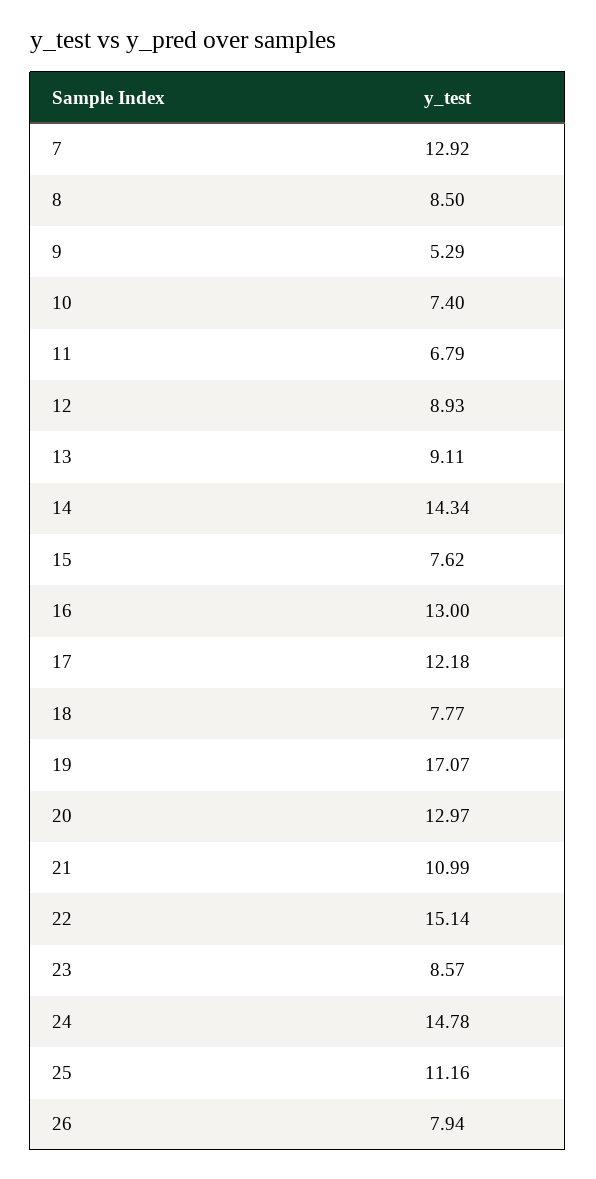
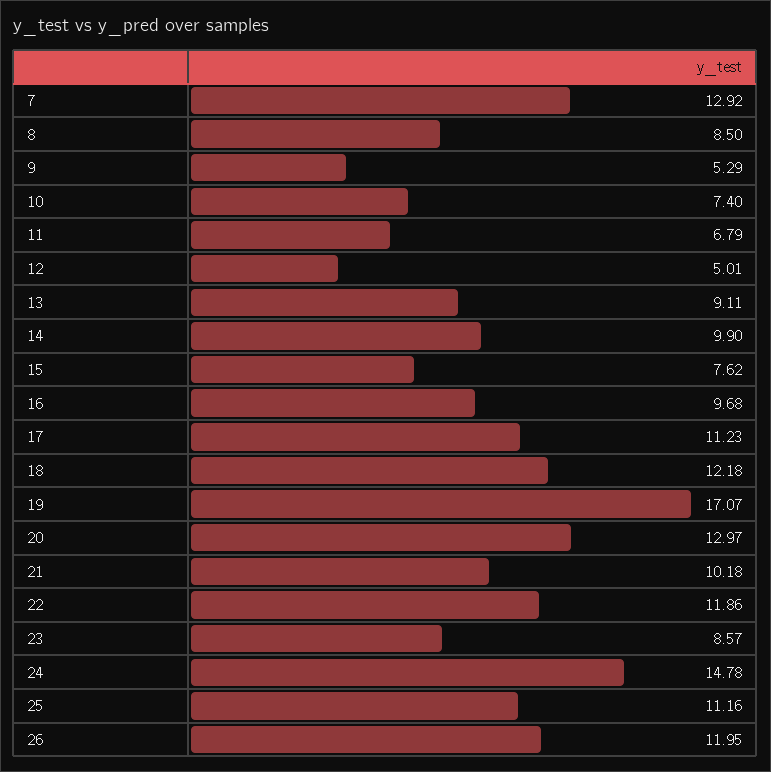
12: 8.93 -> 5.01
14: 14.34 -> 9.9
16: 13 -> 9.68
17: 12.18 -> 11.23
18: 7.77 -> 12.18
21: 10.99 -> 10.18
22: 15.14 -> 11.86
26: 7.94 -> 11.95

